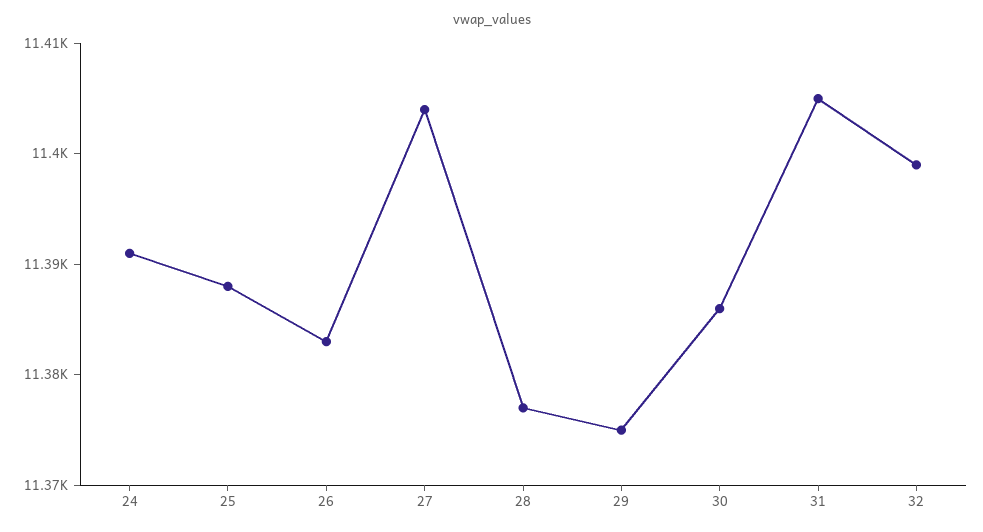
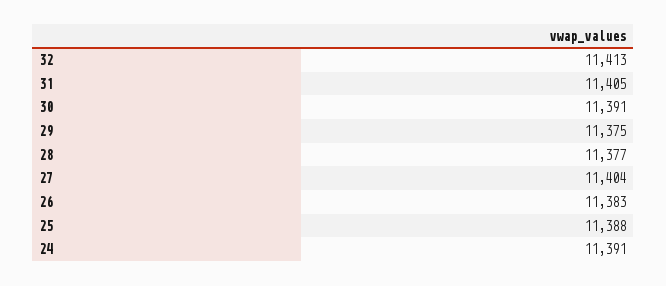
30: 11386 -> 11391
32: 11399 -> 11413

